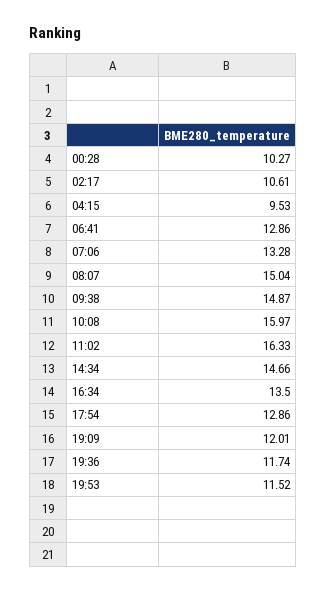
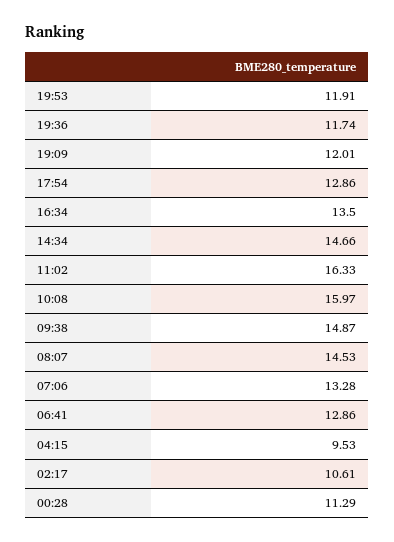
00:28: 10.27 -> 11.29
08:07: 15.04 -> 14.53
19:53: 11.52 -> 11.91

